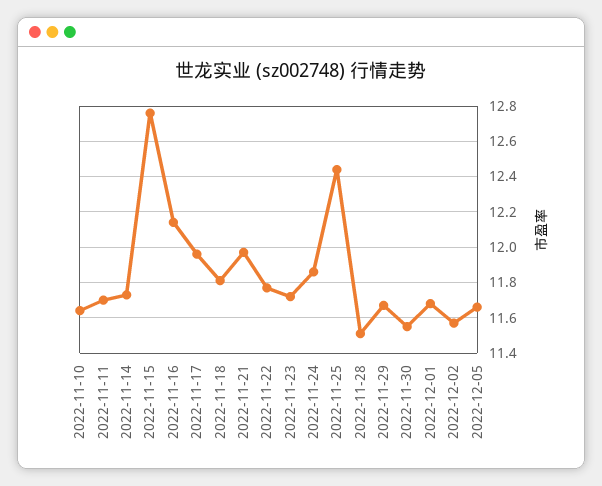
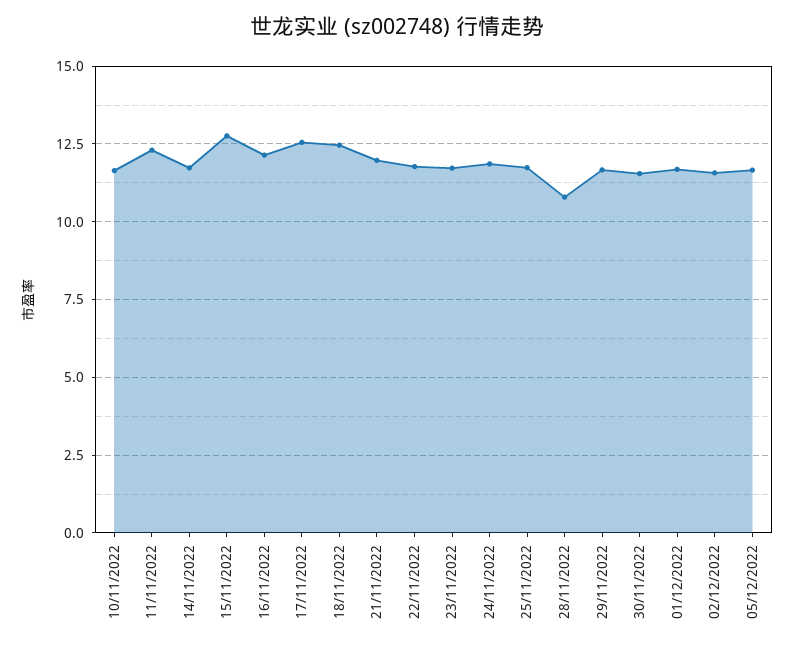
2022-11-11: 11.7 -> 12.25
2022-11-17: 11.95 -> 12.5
2022-11-18: 11.8 -> 12.5
2022-11-25: 12.45 -> 11.75
2022-11-28: 11.5 -> 10.75

